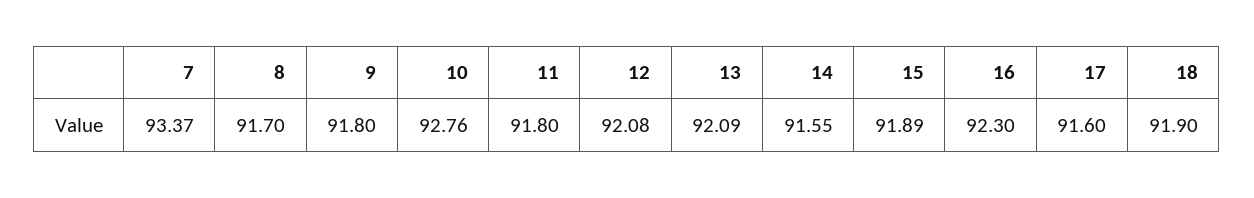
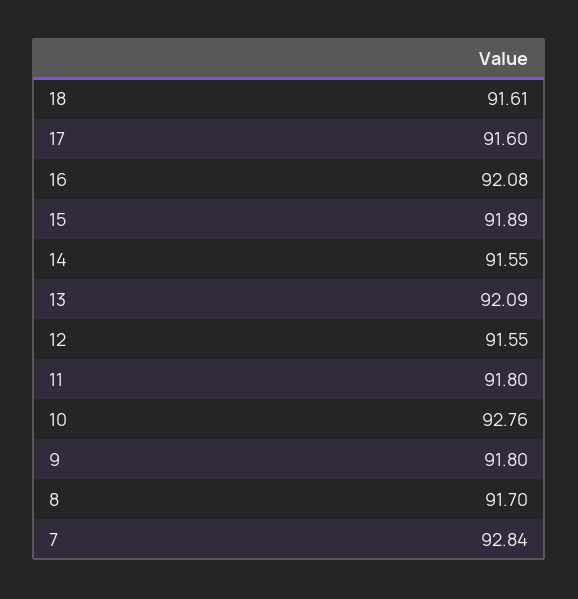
7: 93.37 -> 92.84
12: 92.08 -> 91.55
16: 92.3 -> 92.08
18: 91.9 -> 91.61

